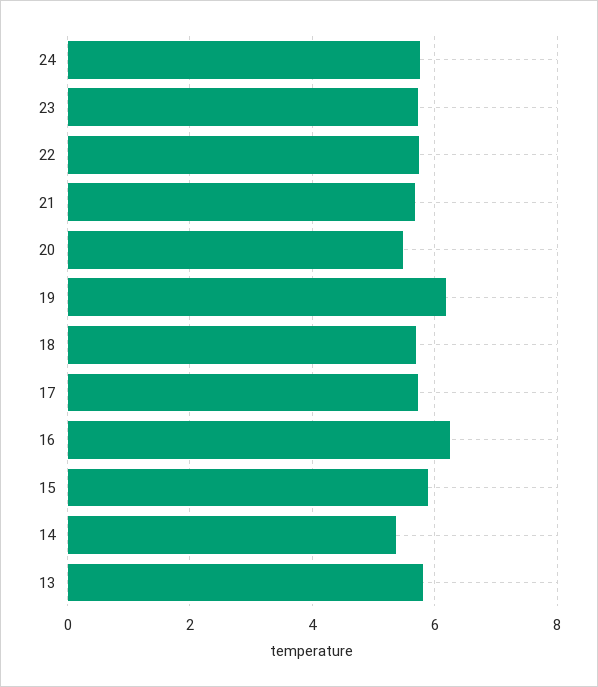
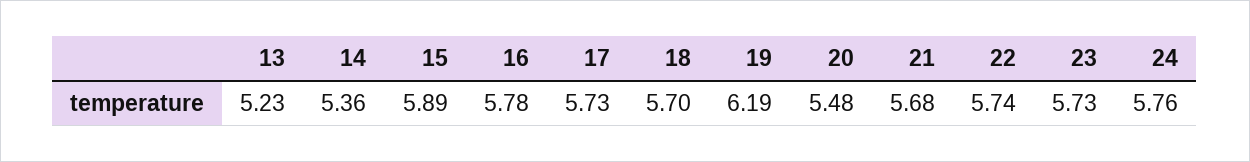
16: 6.2 -> 5.78
13: 5.8 -> 5.23

